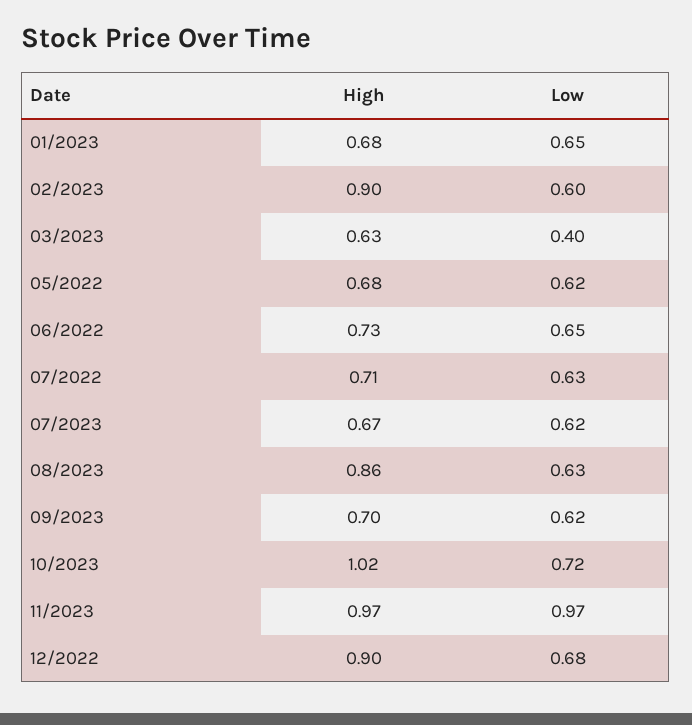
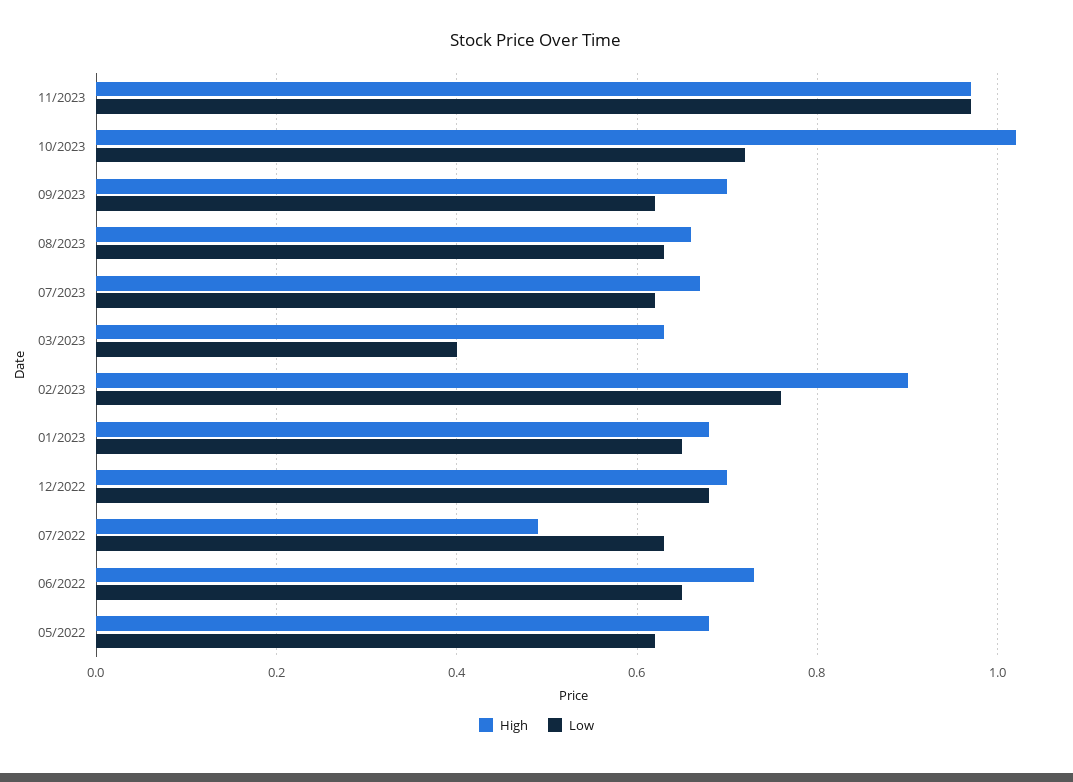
Low, 02/2023: 0.6 -> 0.75
High, 07/2022: 0.71 -> 0.5
High, 08/2023: 0.86 -> 0.65
High, 12/2022: 0.9 -> 0.7

